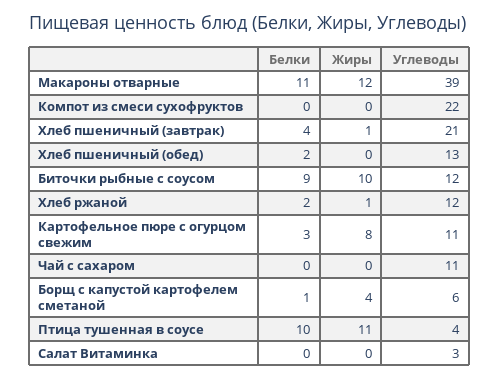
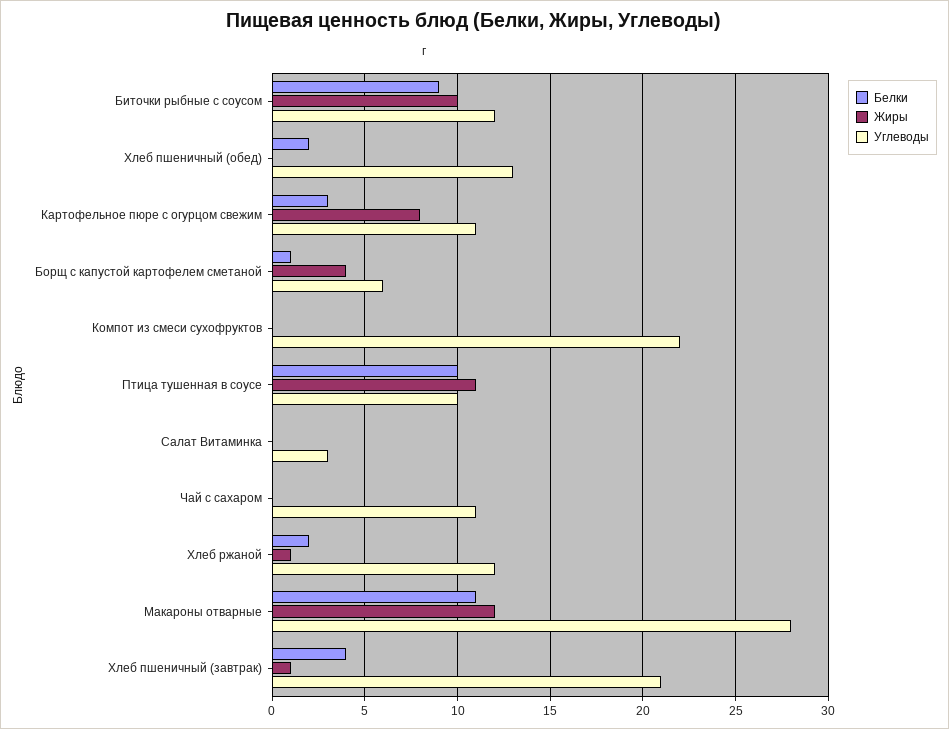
Углеводы, Макароны отварные: 39 -> 28
Углеводы, Птица тушенная в соусе: 4 -> 10

